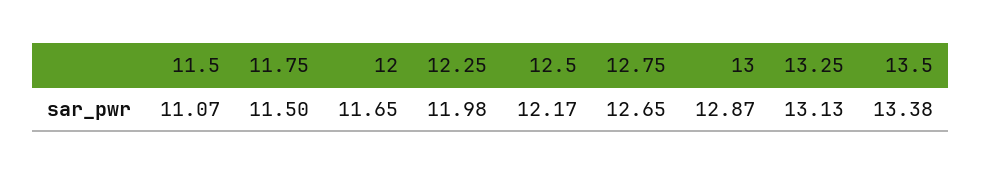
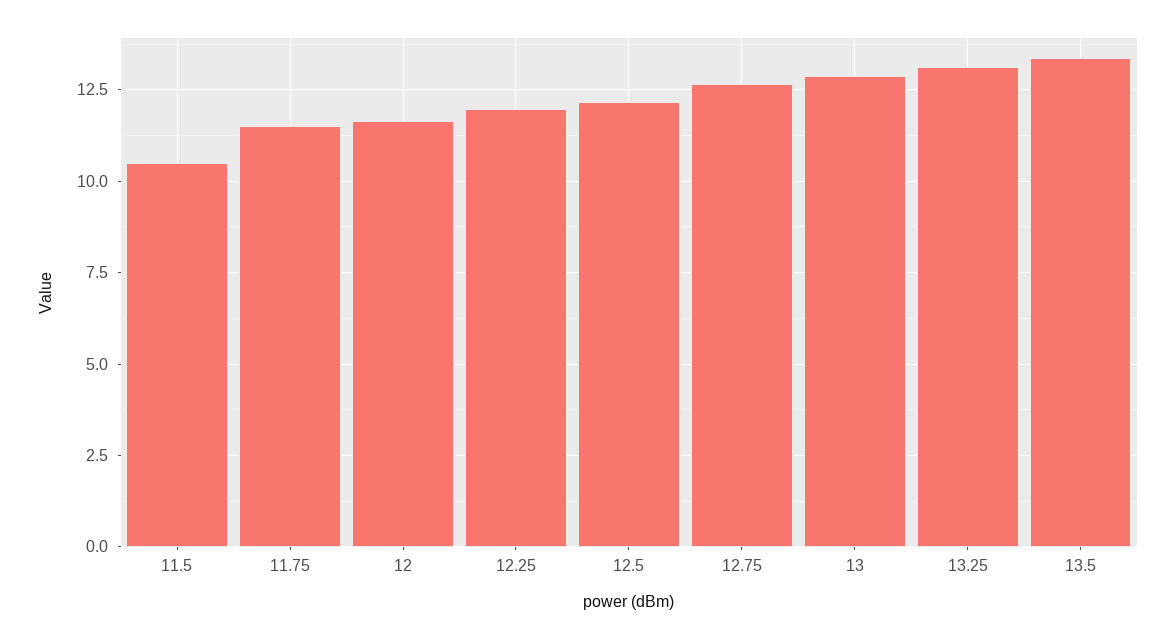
11.5: 11.07 -> 10.5

